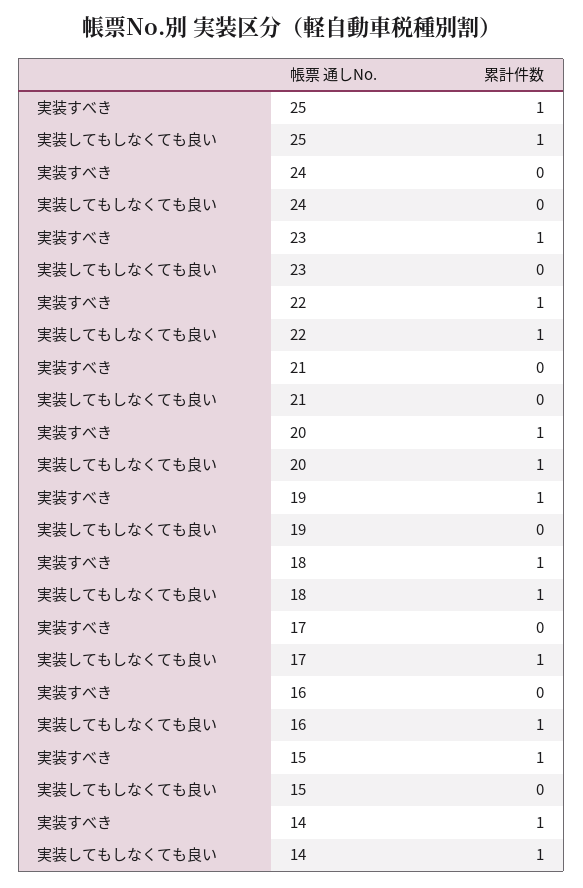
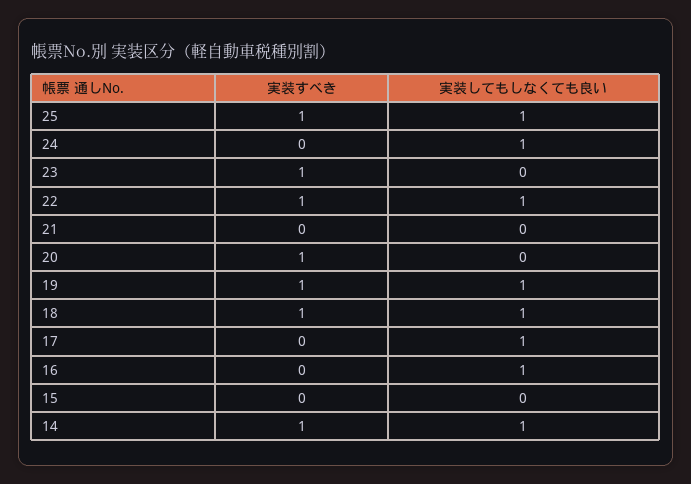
実装してもしなくても良い, 24: 0 -> 1
実装してもしなくても良い, 20: 1 -> 0
実装してもしなくても良い, 19: 0 -> 1
実装すべき, 15: 1 -> 0

